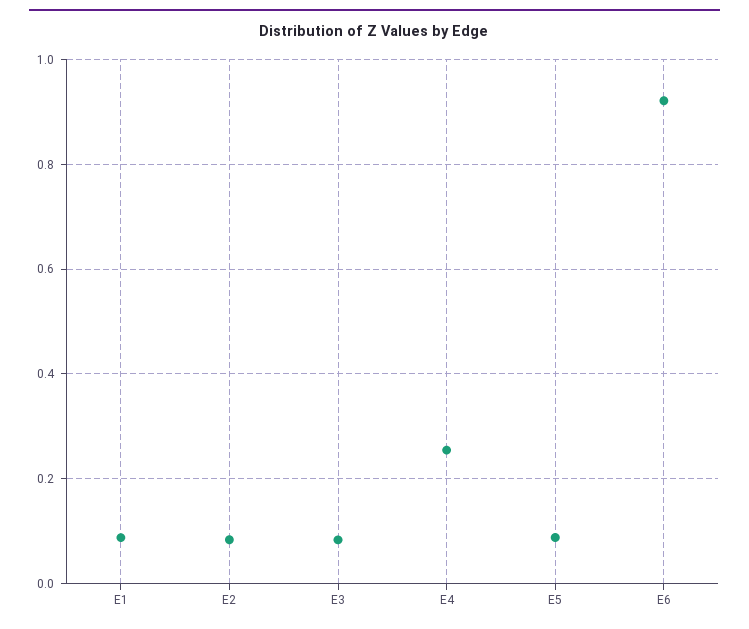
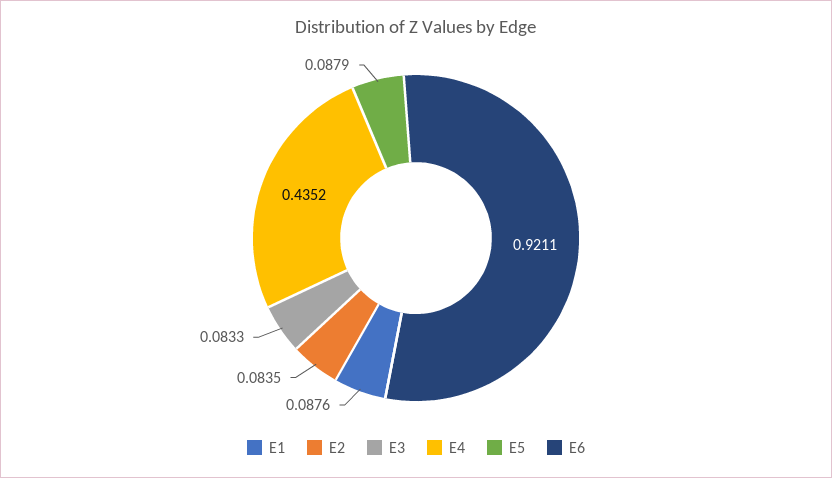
E4: 0.26 -> 0.4352

